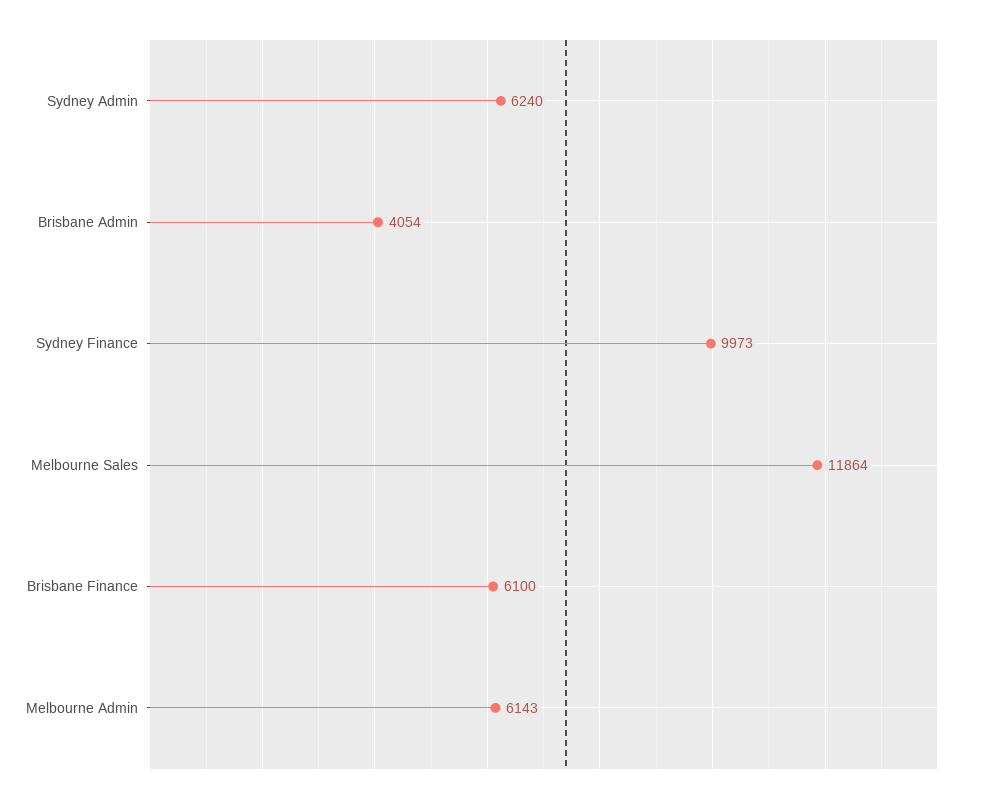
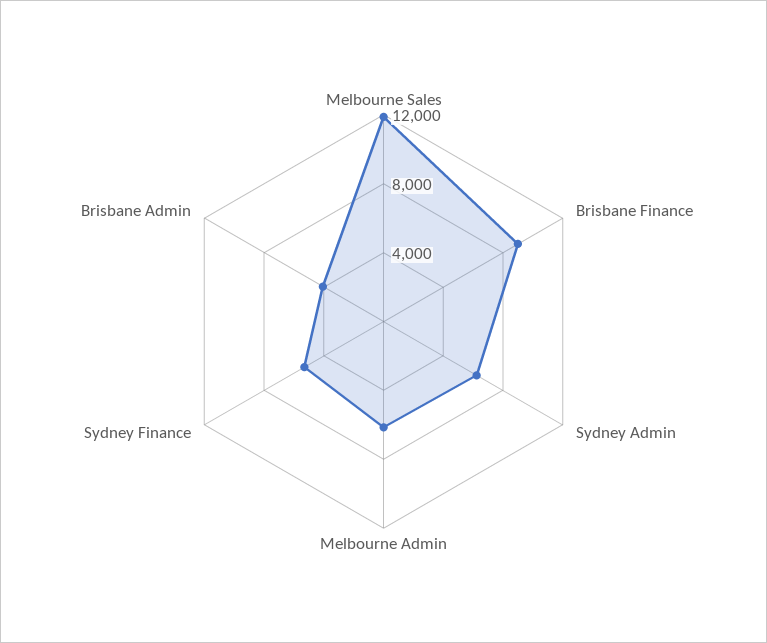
Sydney Finance: 9973 -> 5000
Brisbane Finance: 6100 -> 9000

